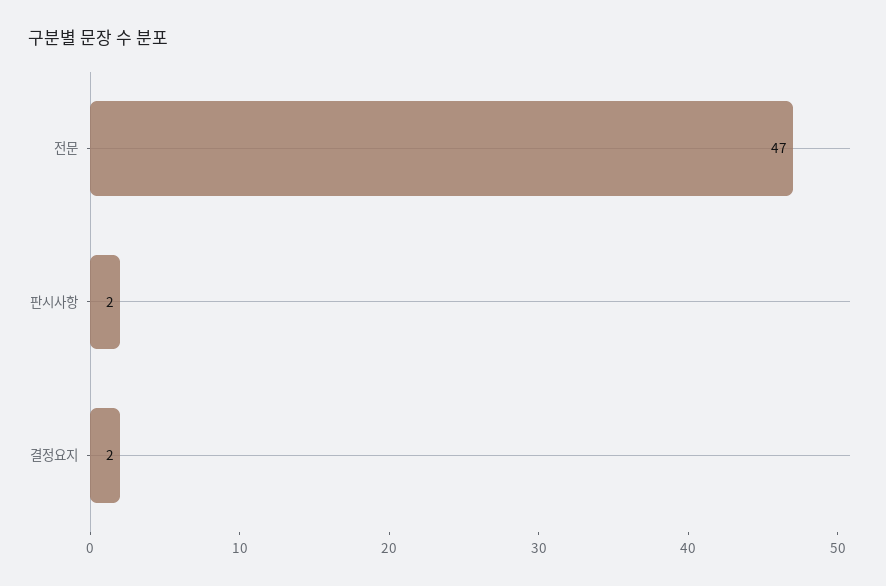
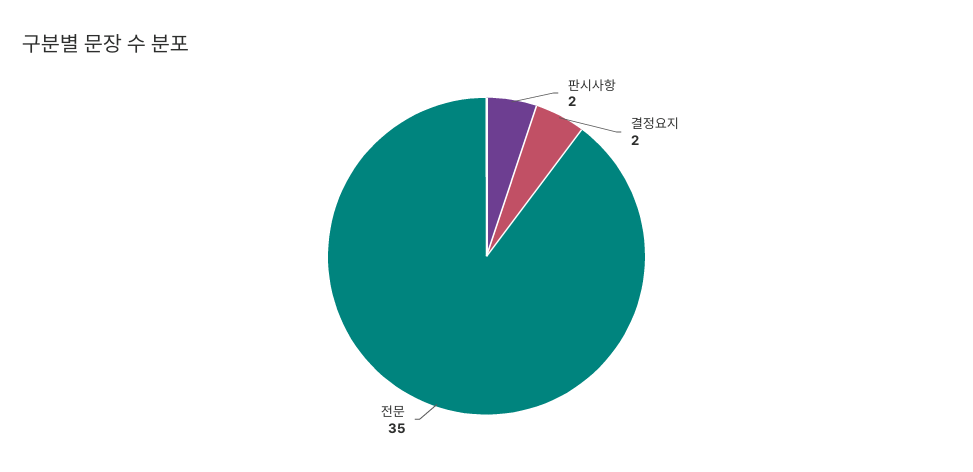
전문: 47 -> 35

